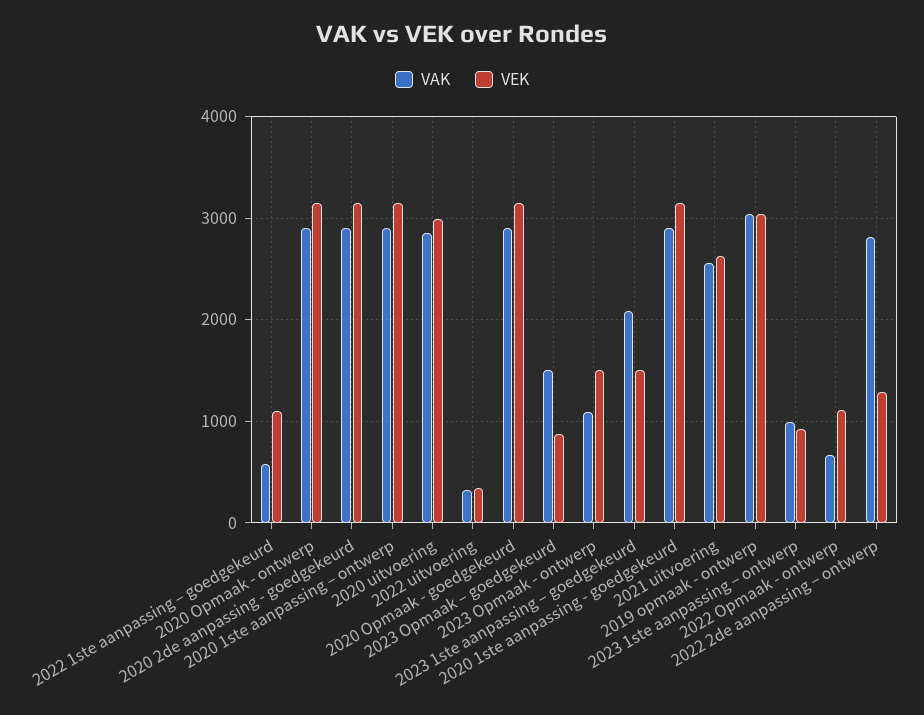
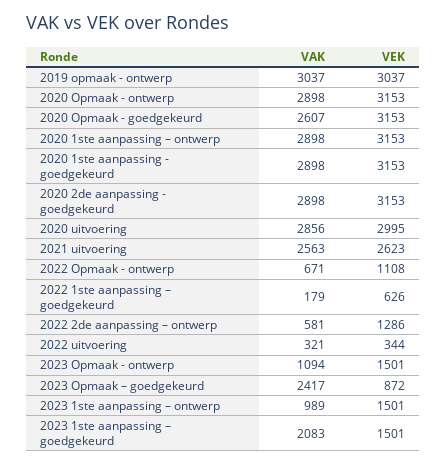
VAK, 2022 1ste aanpassing – goedgekeurd: 600 -> 179
VEK, 2022 1ste aanpassing – goedgekeurd: 1100 -> 626
VAK, 2020 Opmaak - goedgekeurd: 2900 -> 2607
VAK, 2023 Opmaak – goedgekeurd: 1500 -> 2417
VEK, 2023 1ste aanpassing – ontwerp: 900 -> 1501
VAK, 2022 2de aanpassing – ontwerp: 2800 -> 581

